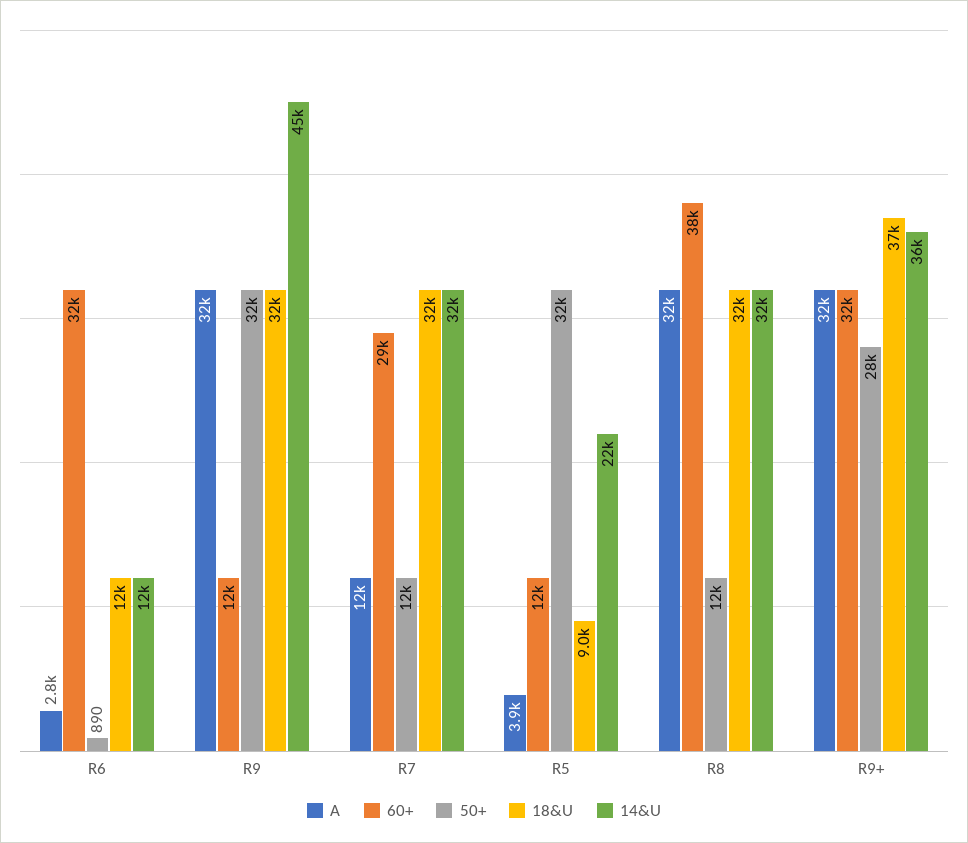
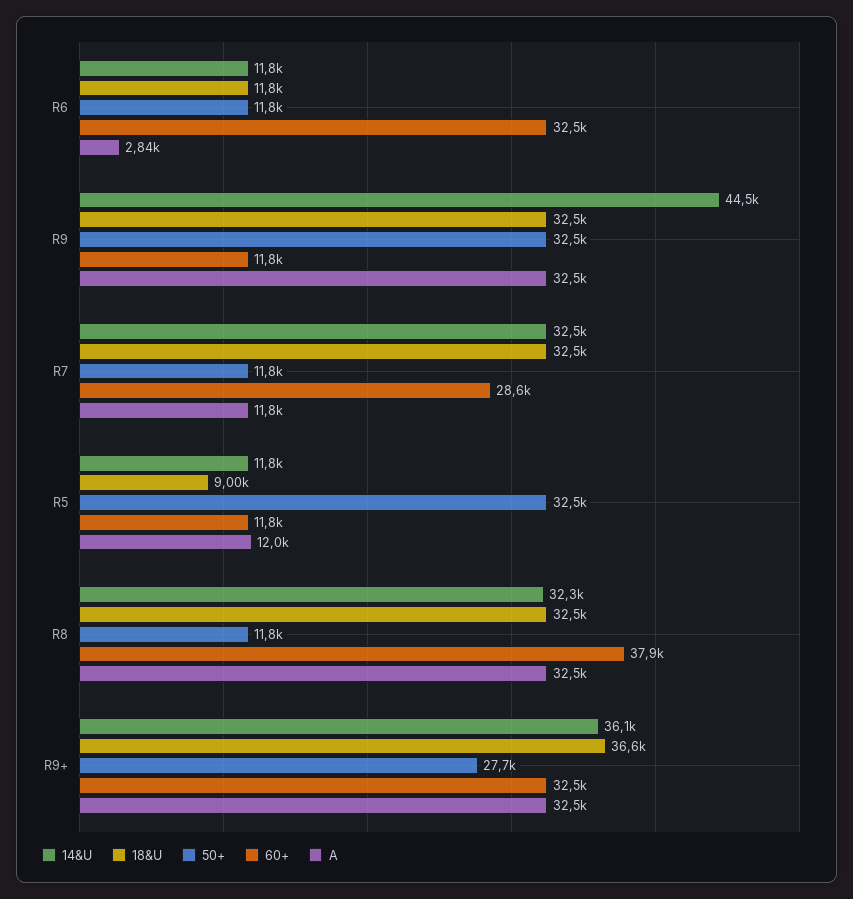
50+, R6: 890 -> 11800
A, R5: 3900 -> 12000
14&U, R5: 22000 -> 11800

